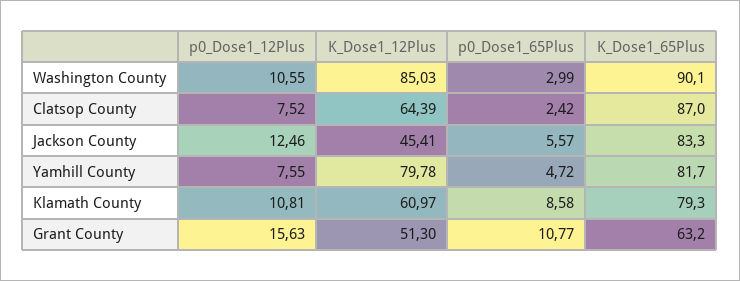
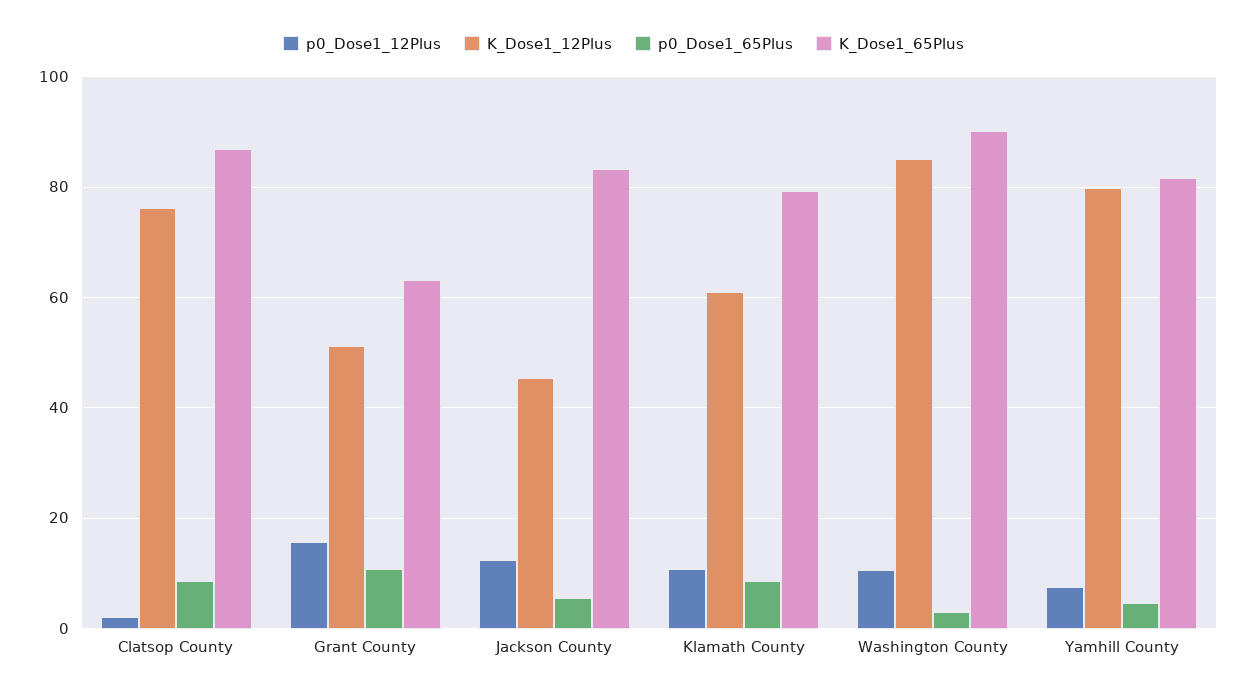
p0_Dose1_12Plus, Clatsop County: 7.52 -> 2
K_Dose1_12Plus, Clatsop County: 64.39 -> 76
p0_Dose1_65Plus, Clatsop County: 2.42 -> 8

